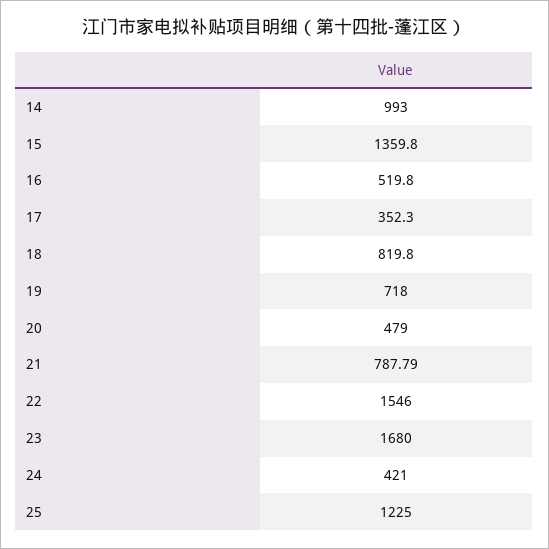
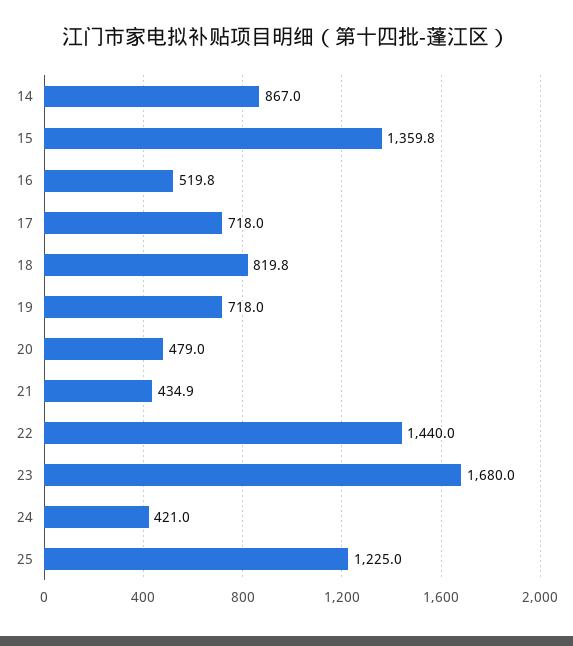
14: 993 -> 867
17: 352.3 -> 718
21: 787.79 -> 434.9
22: 1546 -> 1440

